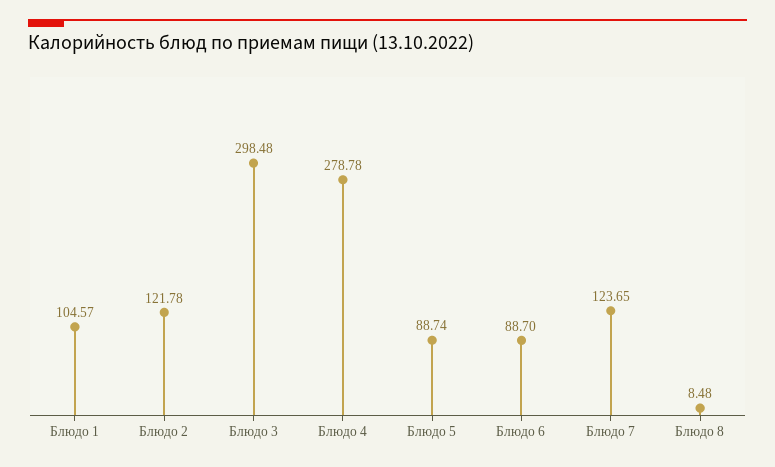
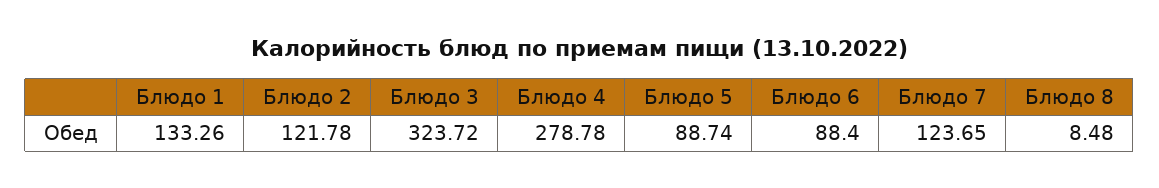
Блюдо 1: 104.57 -> 133.26
Блюдо 3: 298.48 -> 323.72
Блюдо 6: 88.7 -> 88.4

